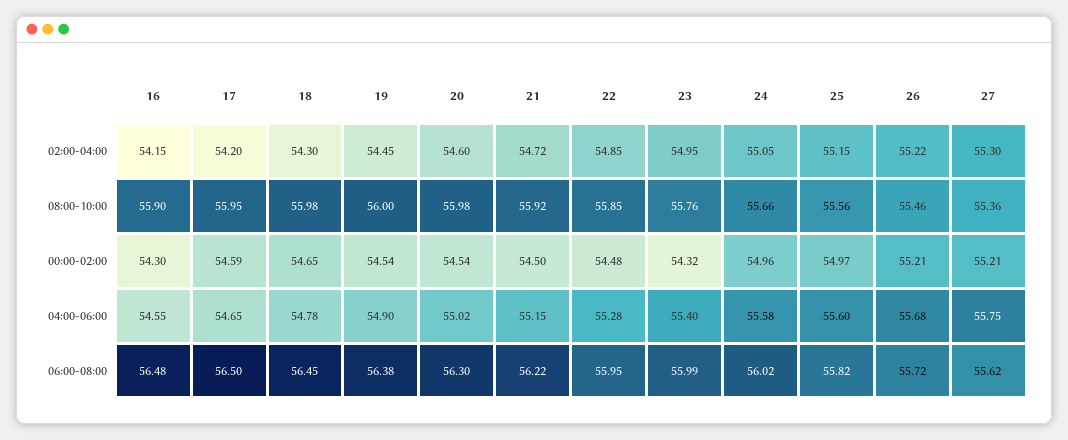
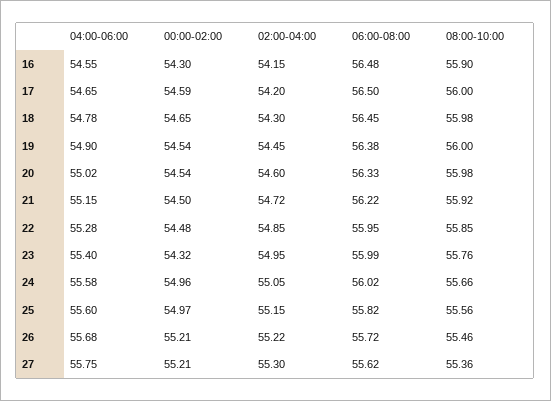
17, 08:00-10:00: 55.95 -> 56
20, 06:00-08:00: 56.3 -> 56.33

